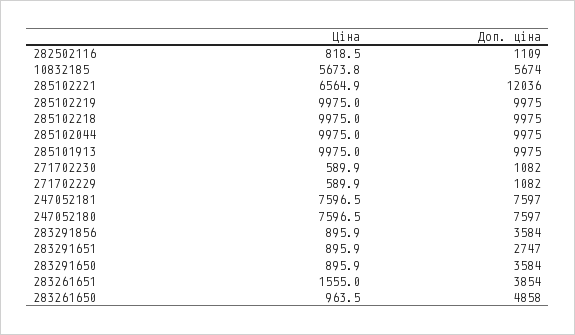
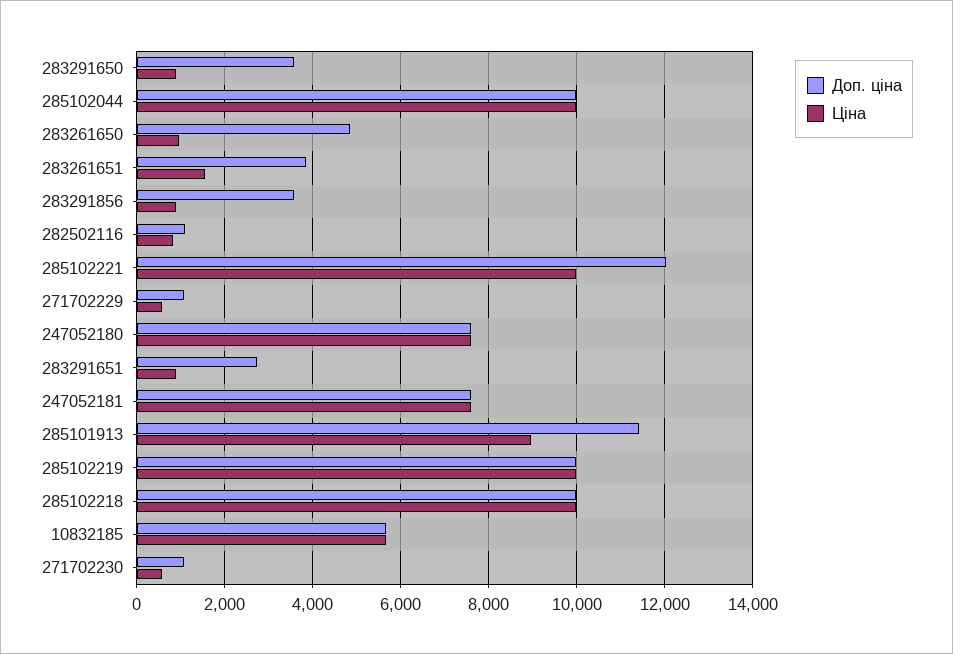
Ціна, 285102221: 6564.9 -> 10000
Ціна, 285101913: 9975 -> 9000
Доп. ціна, 285101913: 9975 -> 11400

